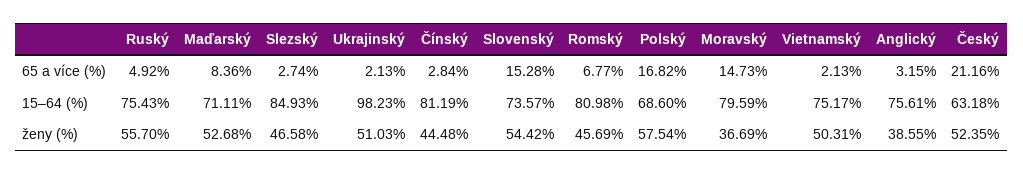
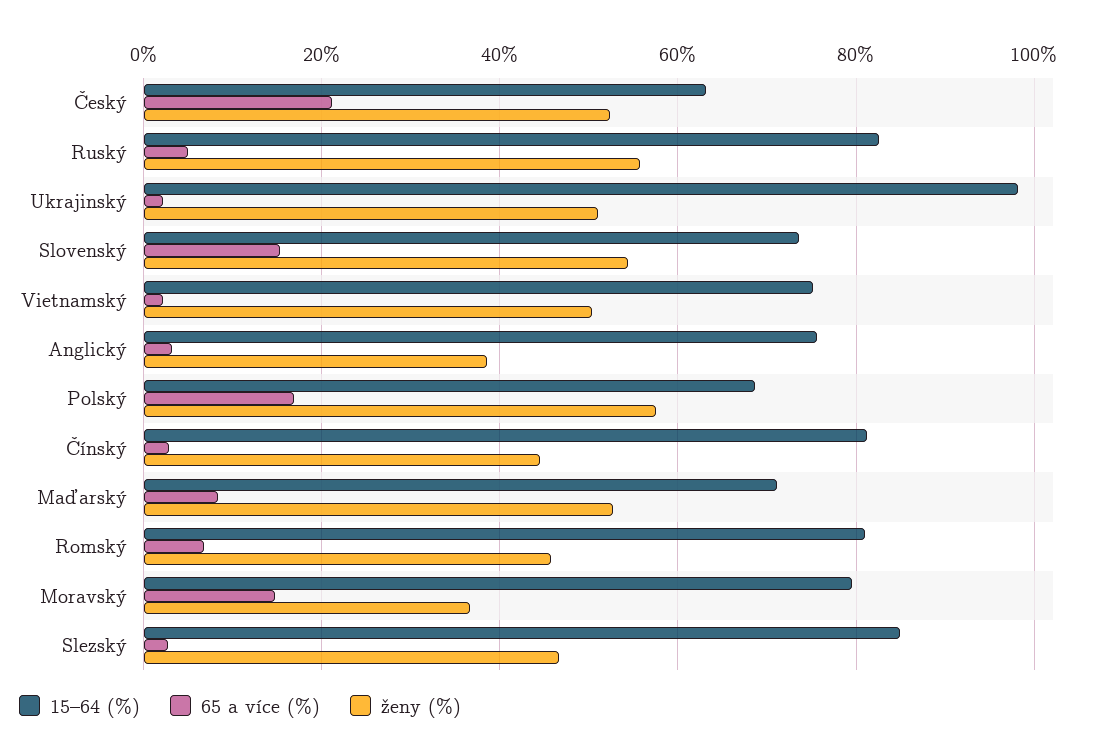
15–64 (%), Ruský: 75.43 -> 82

